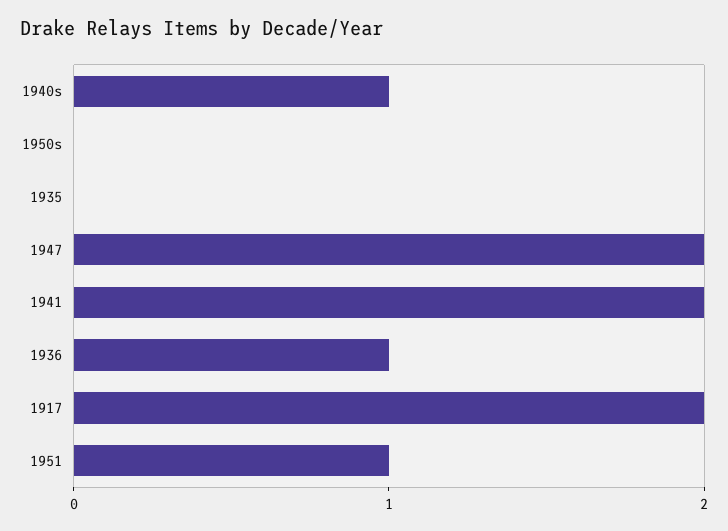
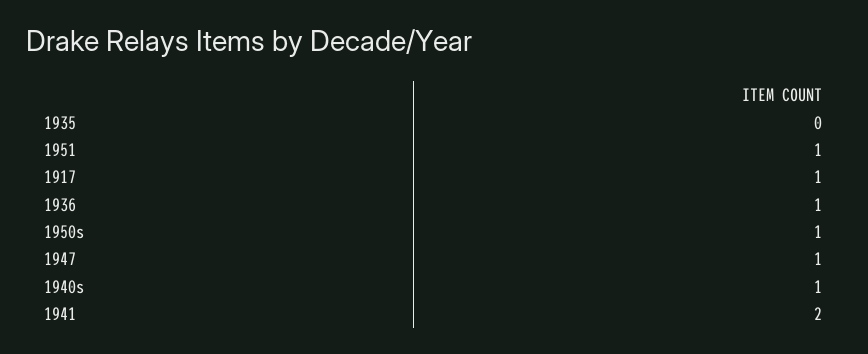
1950s: 0 -> 1
1947: 2 -> 1
1917: 2 -> 1

